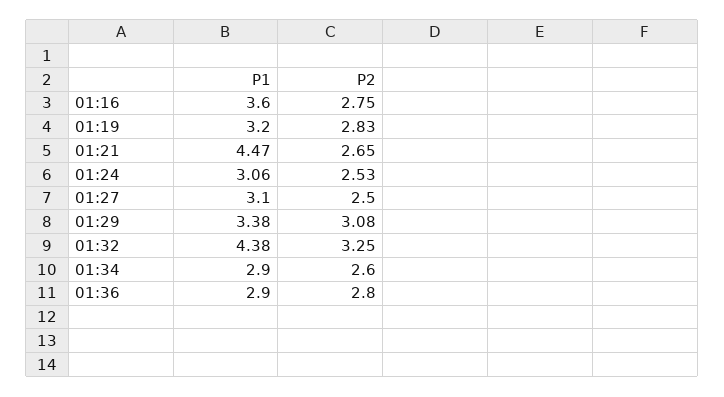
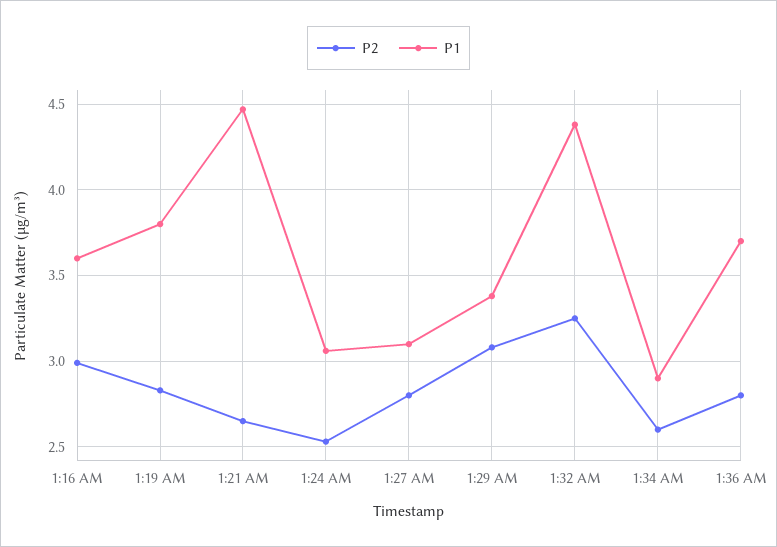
P2, 01:16: 2.75 -> 3
P1, 01:19: 3.2 -> 3.8
P2, 01:27: 2.5 -> 2.8
P1, 01:36: 2.9 -> 3.7

